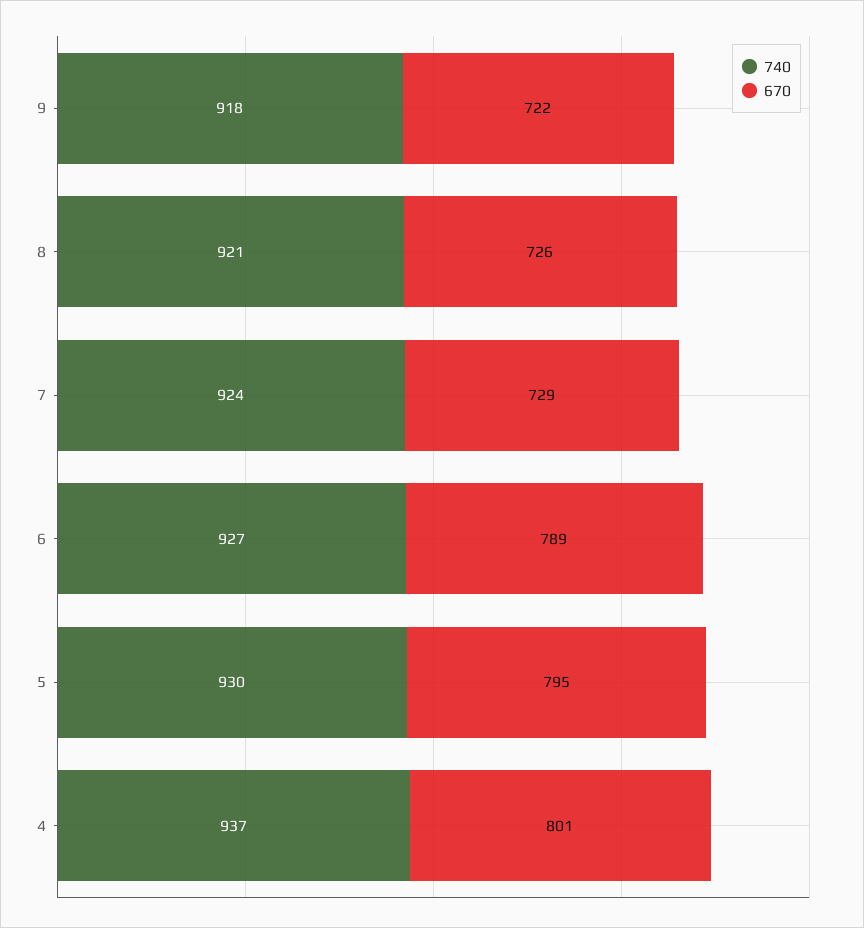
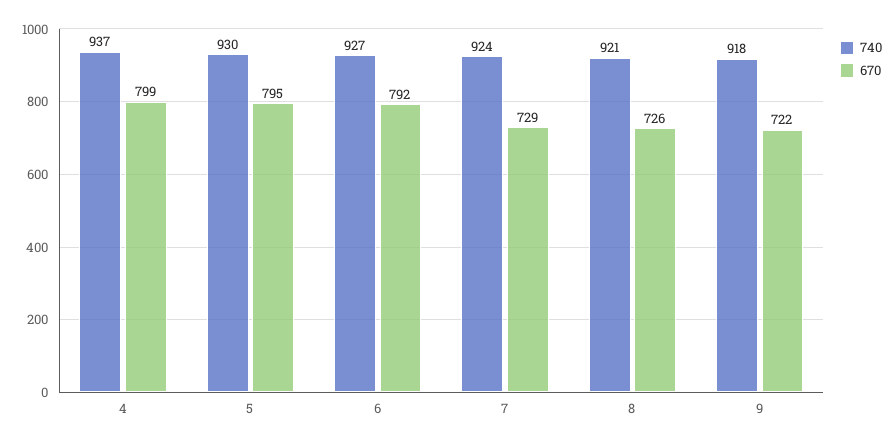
670, 6: 789 -> 792
670, 4: 801 -> 799

